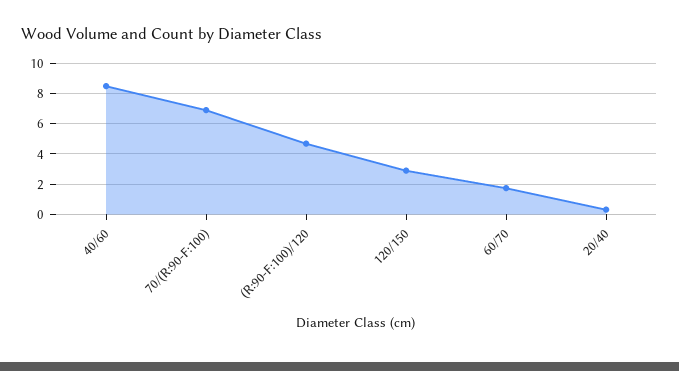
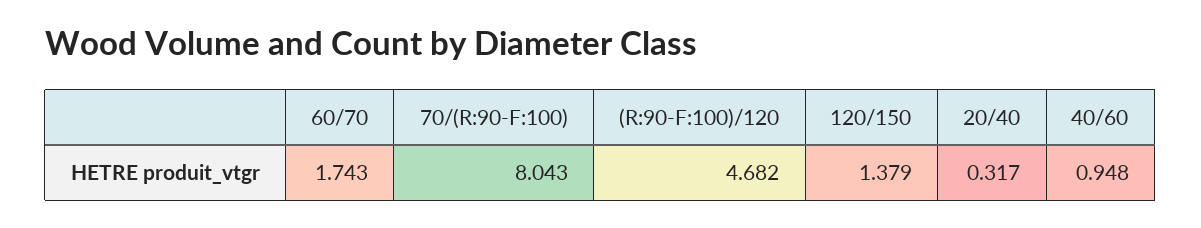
40/60: 8.5 -> 0.948
70/(R:90-F:100): 7 -> 8.043
120/150: 3 -> 1.379

